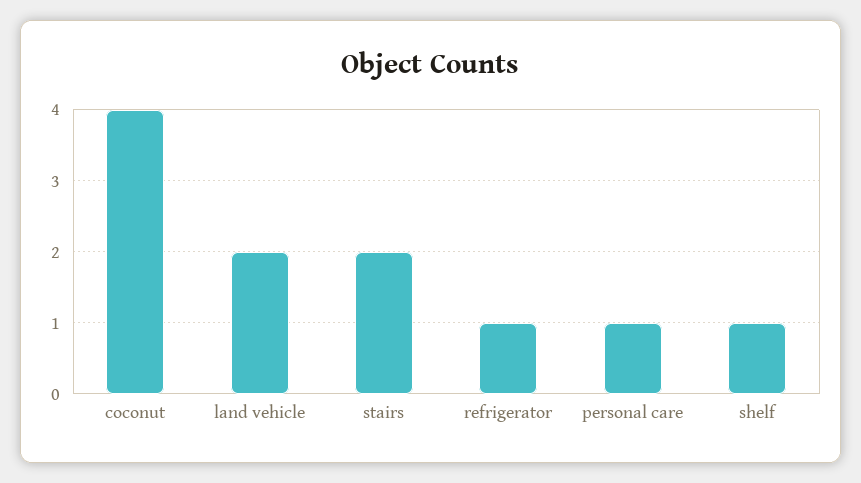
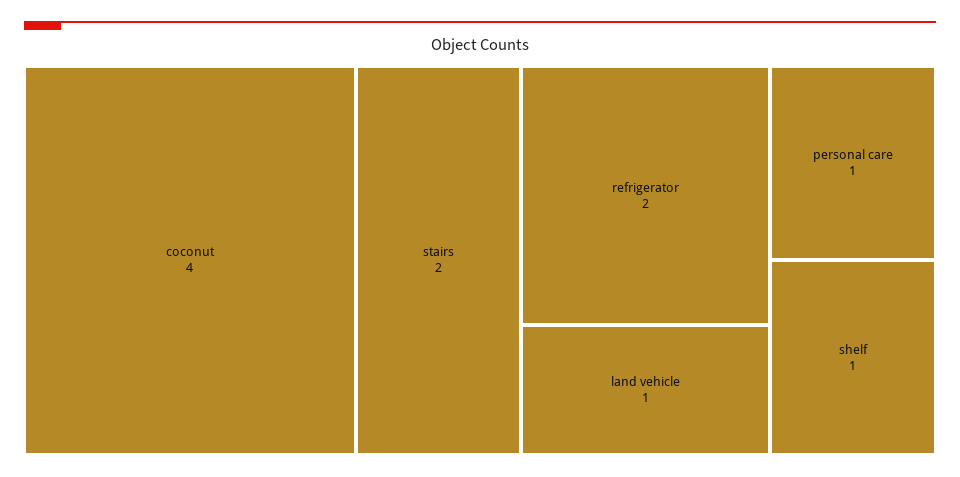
land vehicle: 2 -> 1
refrigerator: 1 -> 2

